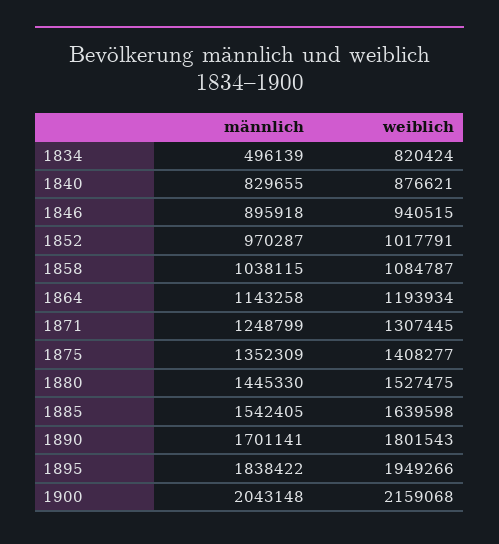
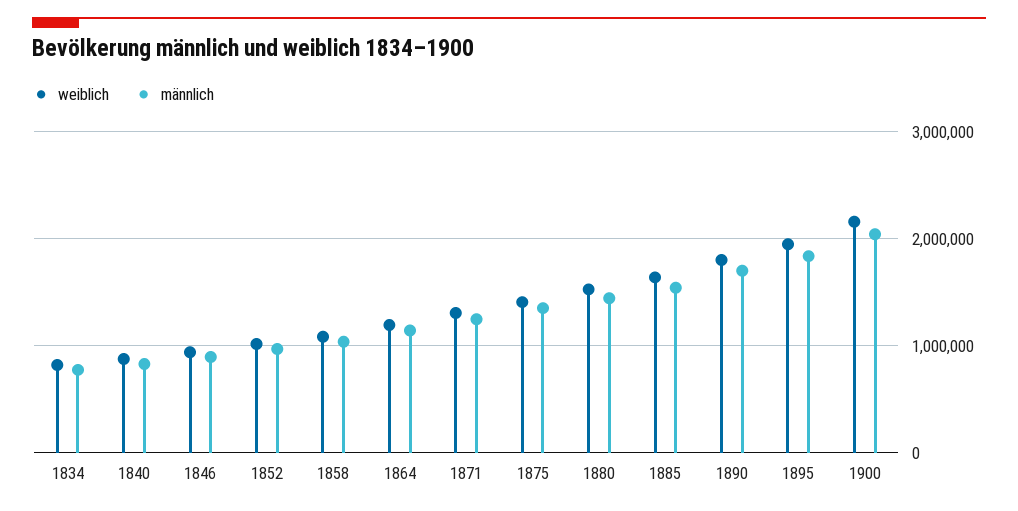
männlich, 1834: 496139 -> 800000

